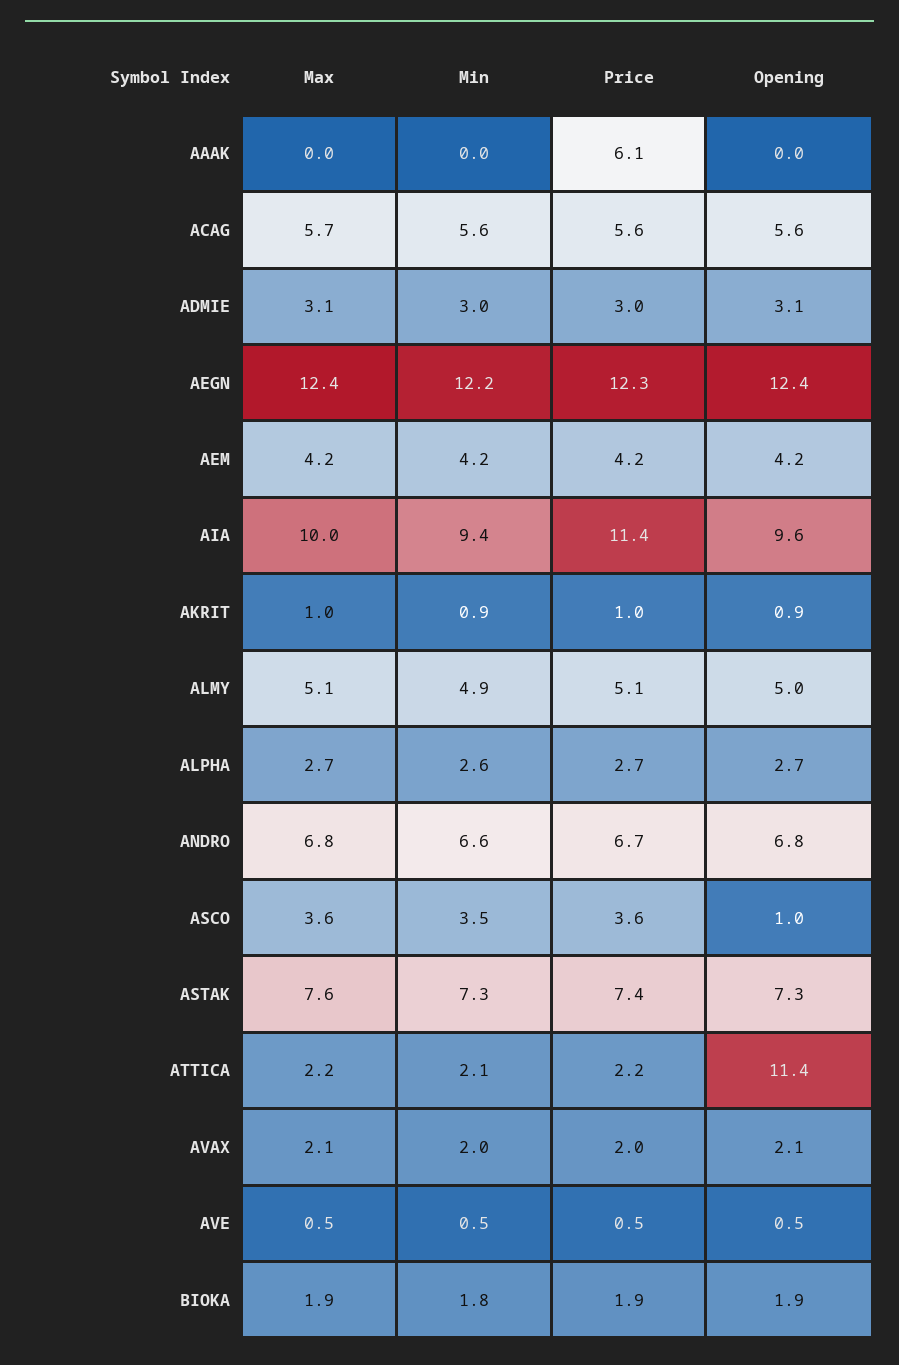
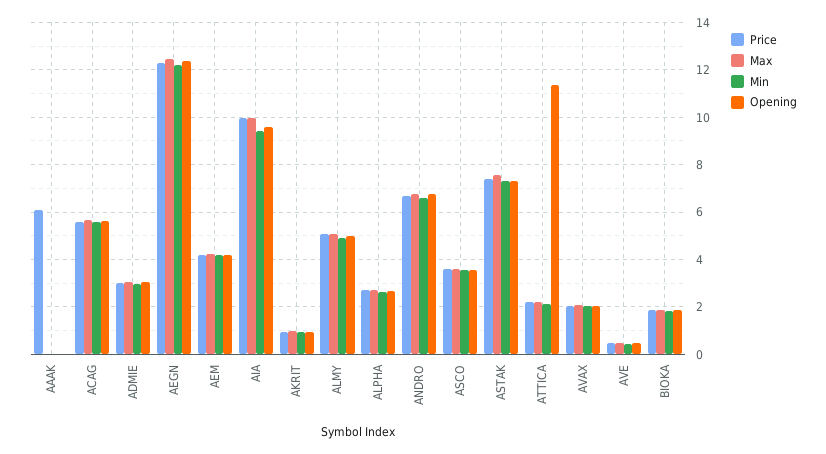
Price, AIA: 11.4 -> 10
Opening, ASCO: 1 -> 3.5

